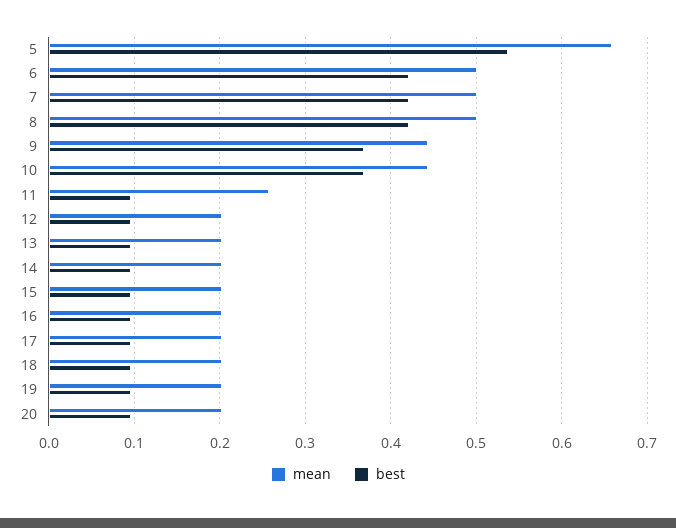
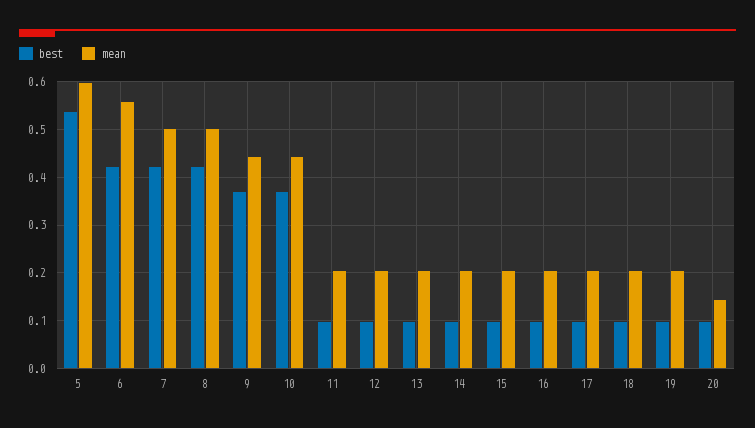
mean, 5: 0.66 -> 0.6
mean, 6: 0.5 -> 0.56
mean, 11: 0.26 -> 0.2
mean, 20: 0.2 -> 0.14

